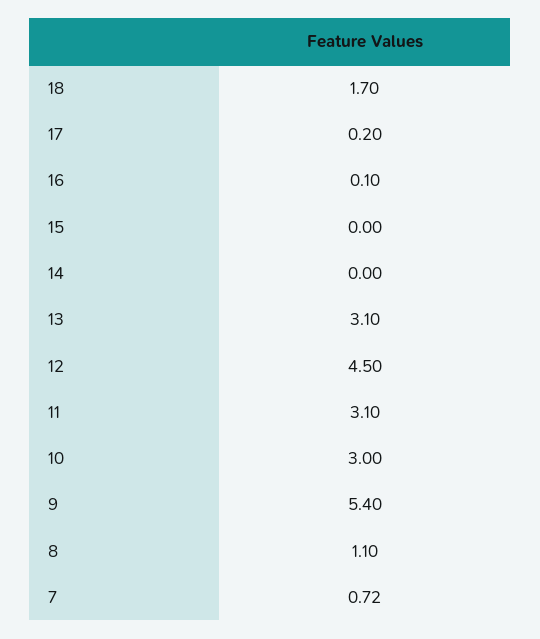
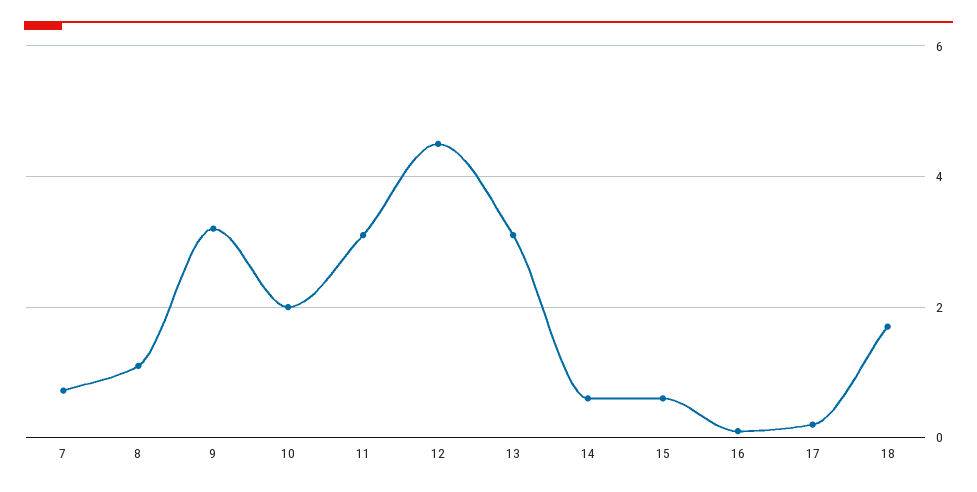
15: 0 -> 0.6
14: 0 -> 0.6
10: 3 -> 2
9: 5.4 -> 3.2

